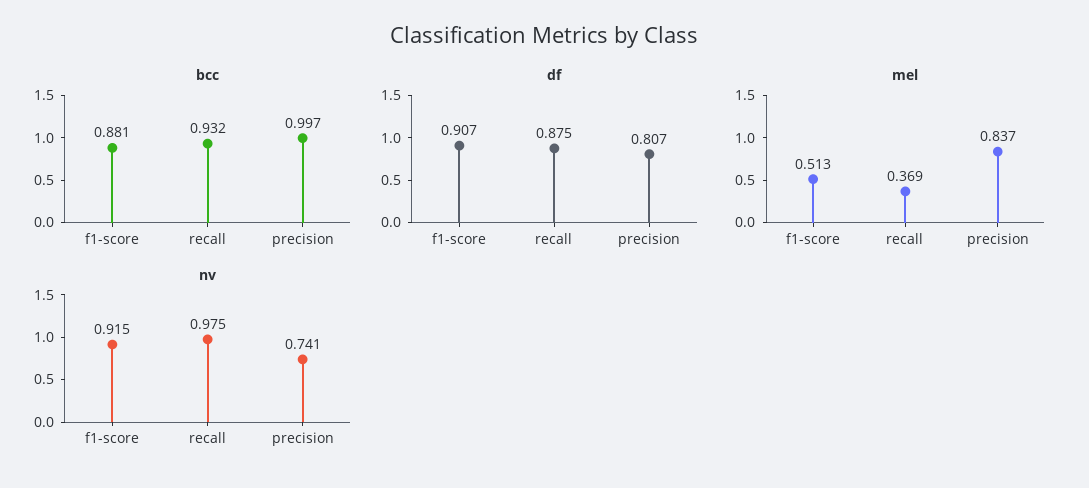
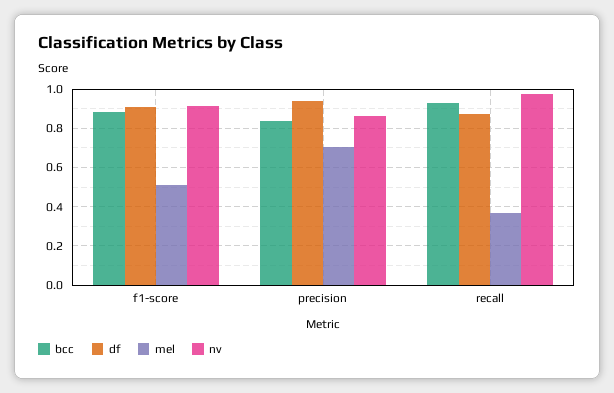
bcc, precision: 0.997 -> 0.85
df, precision: 0.807 -> 0.95
mel, precision: 0.837 -> 0.7
nv, precision: 0.741 -> 0.85

